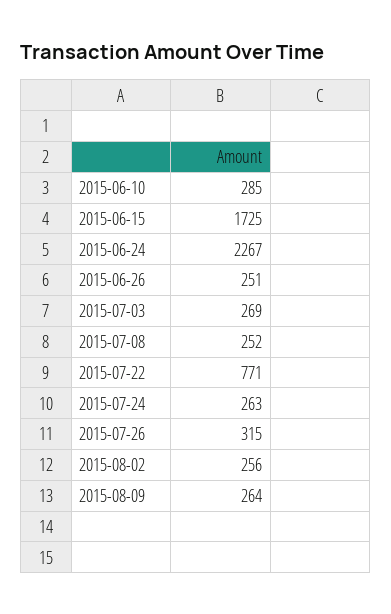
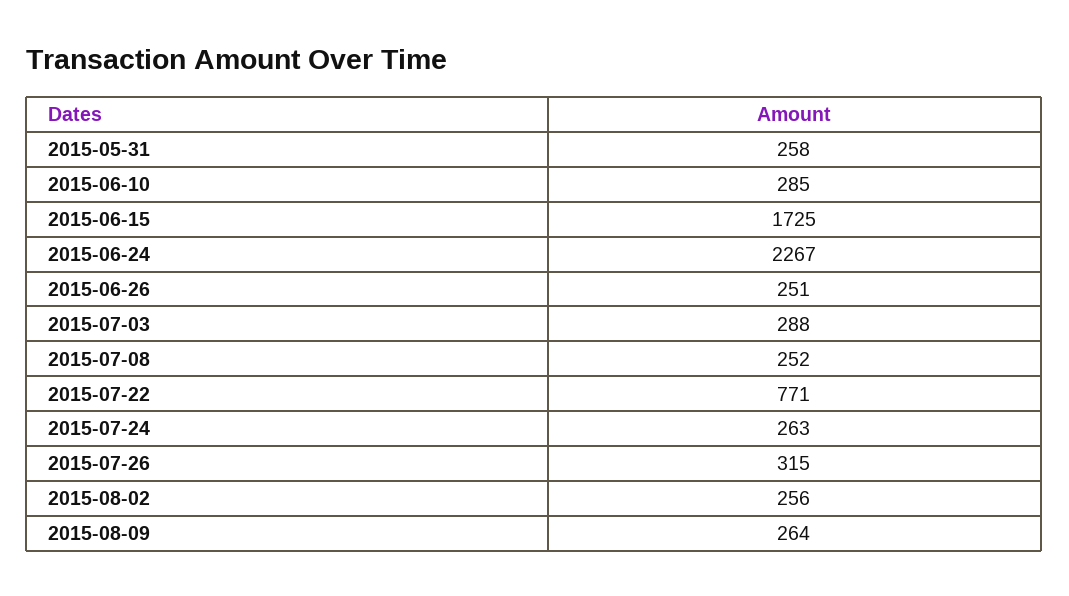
2015-07-03: 269 -> 288
2015-05-31: none -> 258

